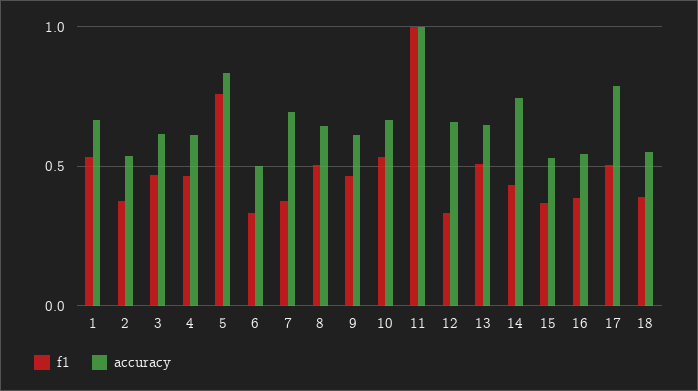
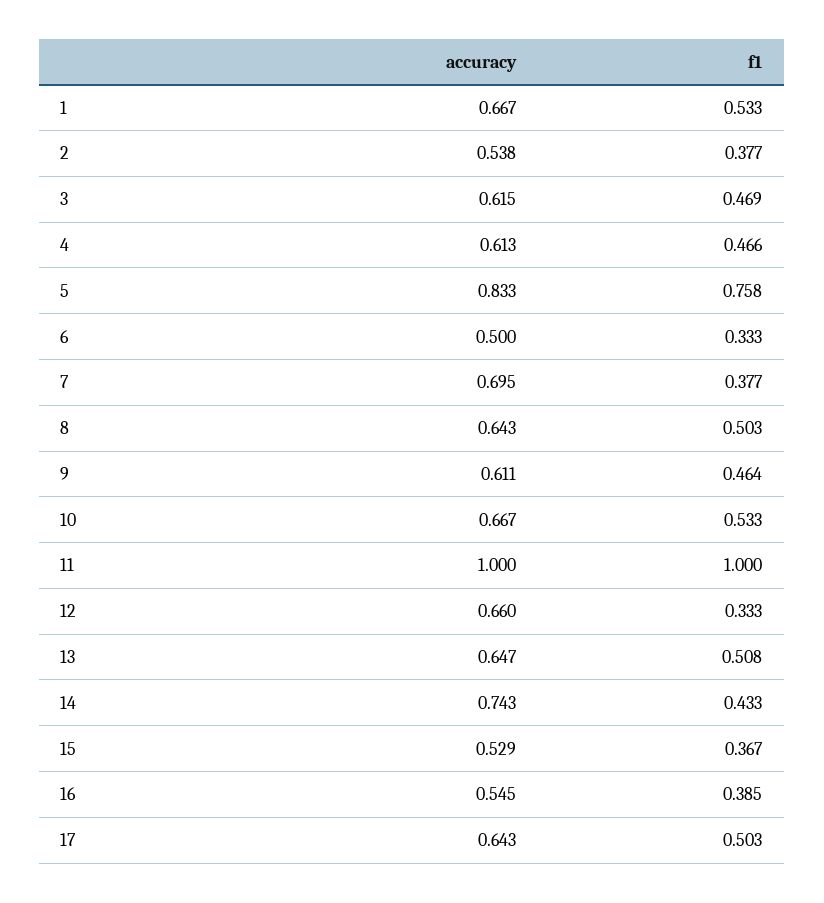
accuracy, 17: 0.8 -> 0.643
f1, 18: 0.4 -> none
accuracy, 18: 0.55 -> none

